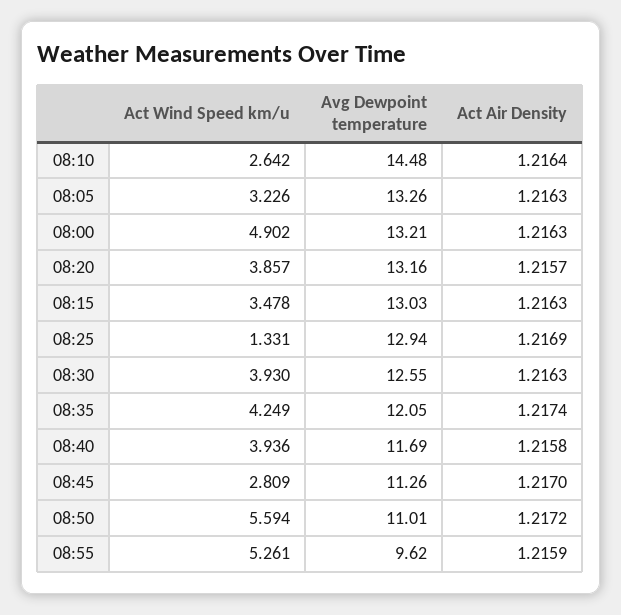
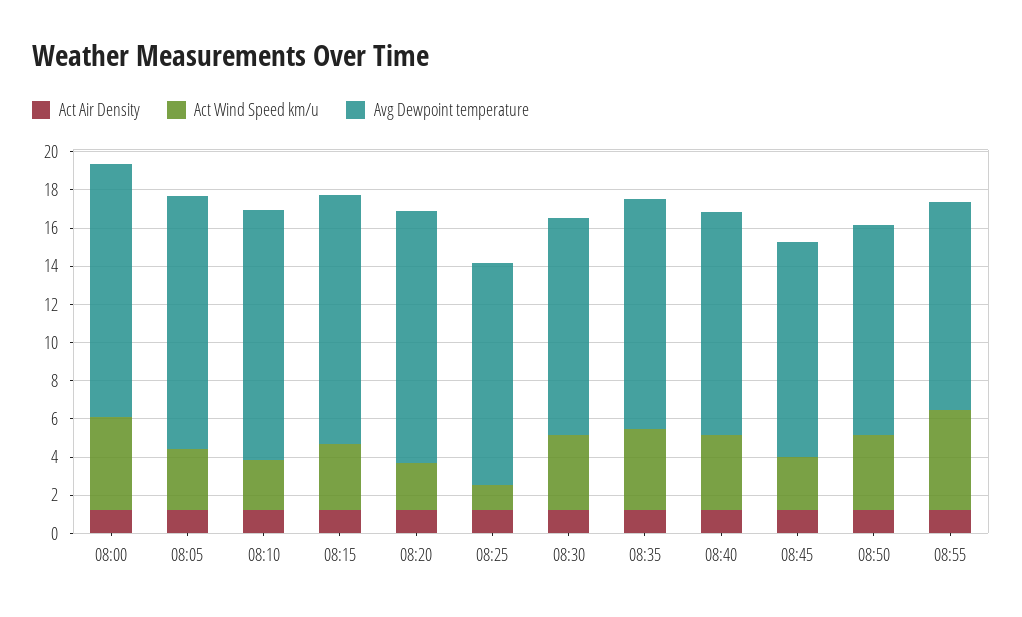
Avg Dewpoint temperature, 08:10: 14.48 -> 13
Act Wind Speed km/u, 08:20: 3.857 -> 2.5
Avg Dewpoint temperature, 08:25: 12.94 -> 11.5
Avg Dewpoint temperature, 08:30: 12.55 -> 11.5
Act Wind Speed km/u, 08:50: 5.594 -> 4
Avg Dewpoint temperature, 08:55: 9.62 -> 11

